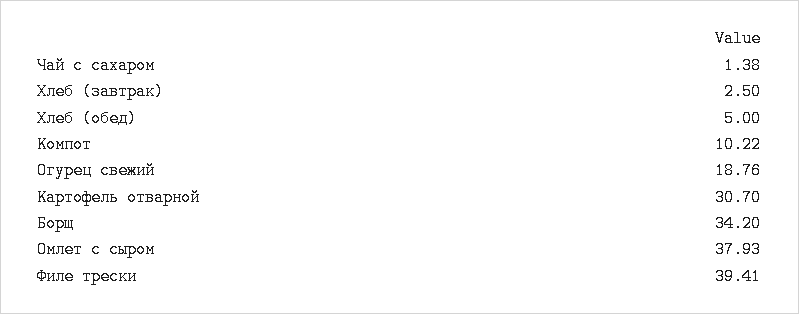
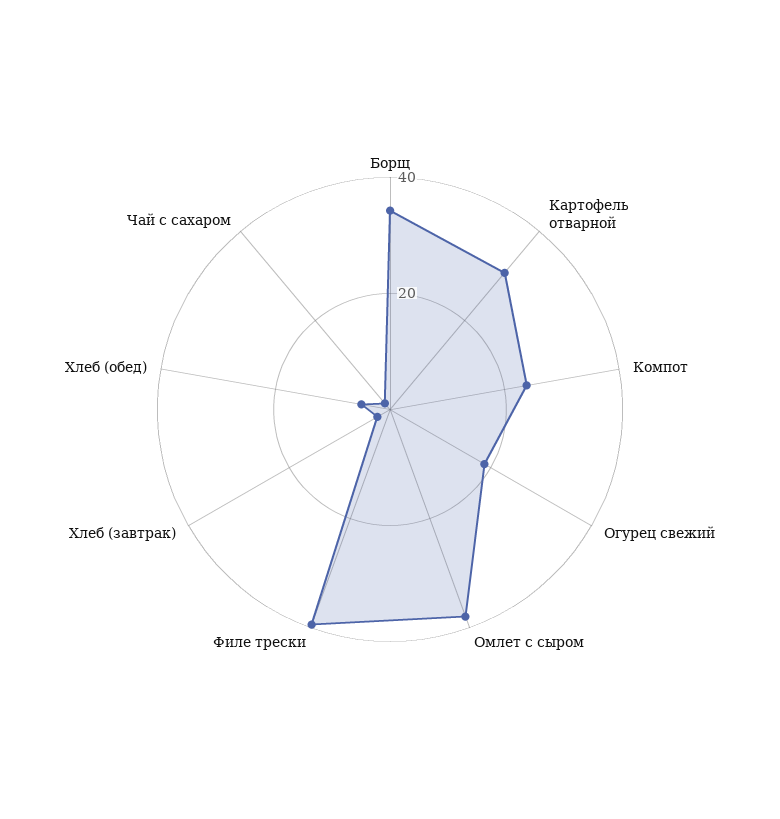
Компот: 10.22 -> 25

